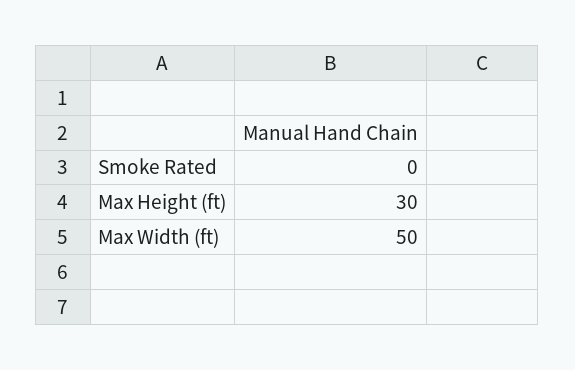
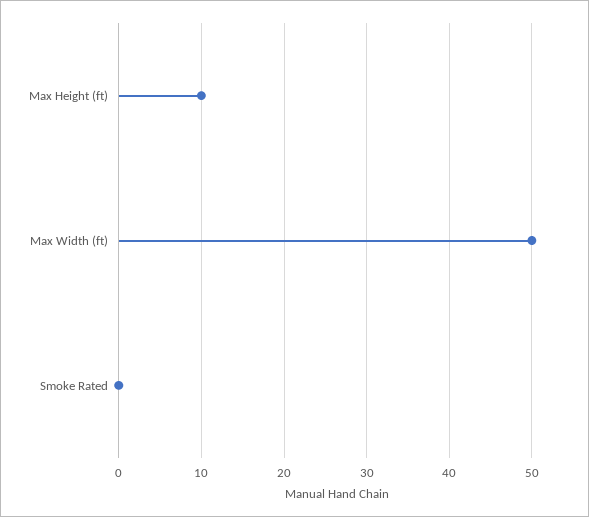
Max Height (ft): 30 -> 10

